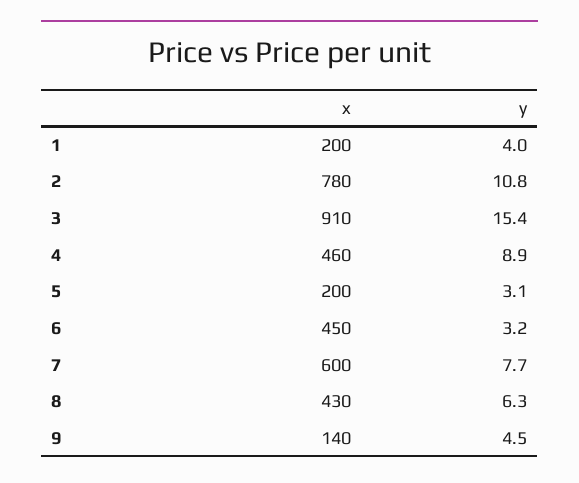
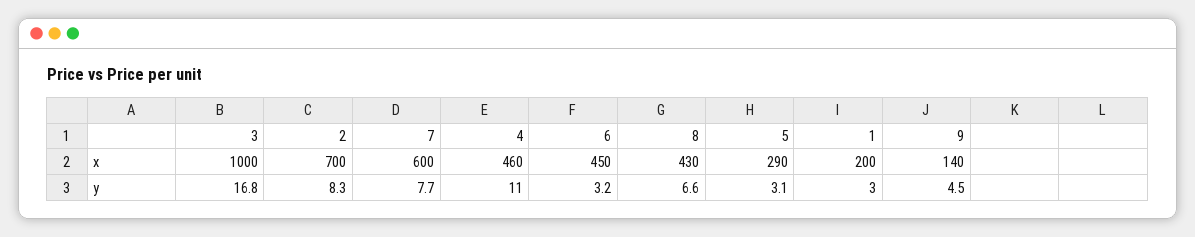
y, 1: 4 -> 3
x, 2: 780 -> 700
y, 2: 10.8 -> 8.3
x, 3: 910 -> 1000
y, 3: 15.4 -> 16.8
y, 4: 8.9 -> 11
x, 5: 200 -> 290
y, 8: 6.3 -> 6.6

